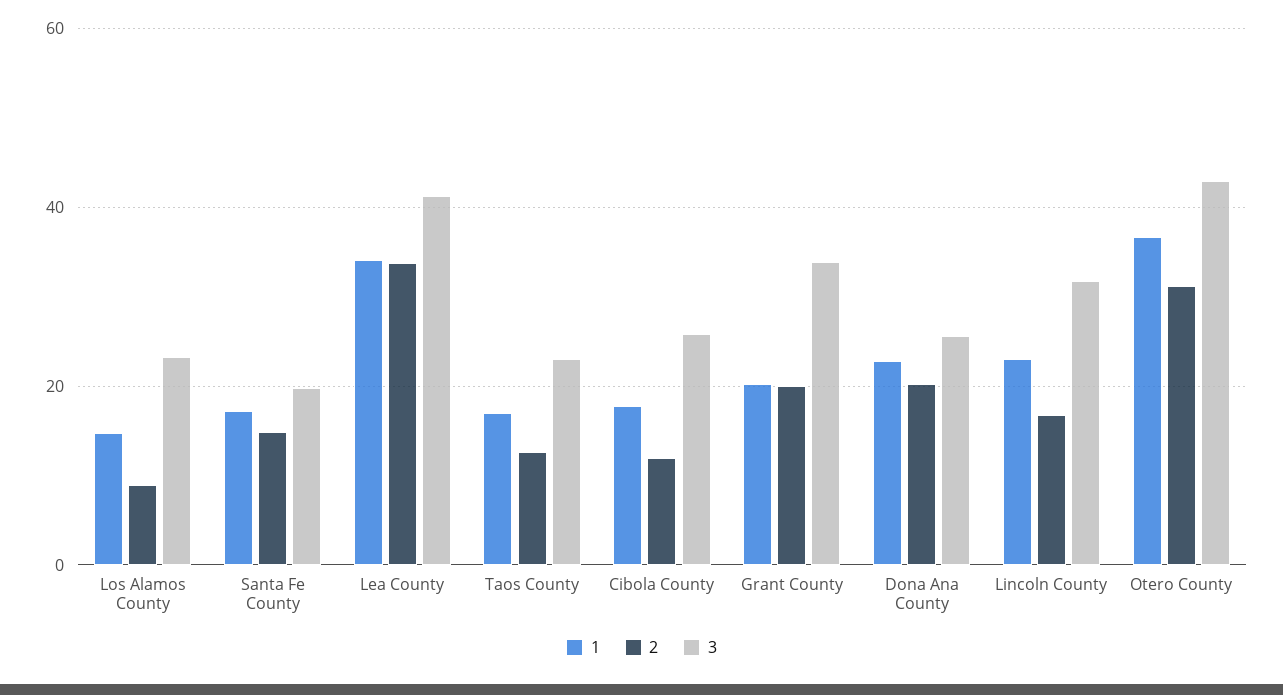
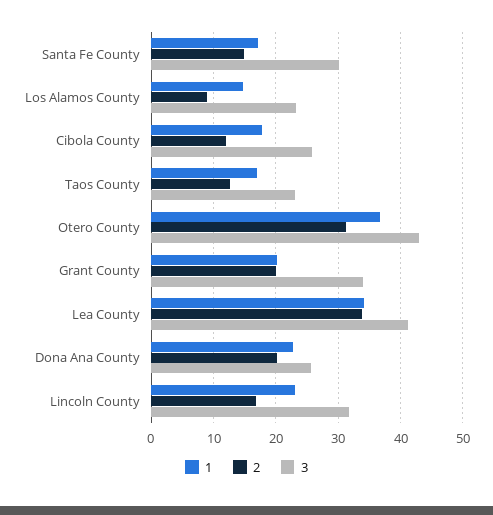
3, Santa Fe County: 20 -> 30

